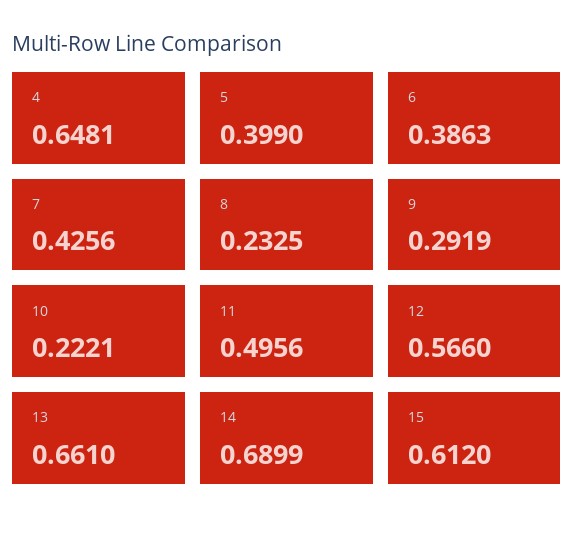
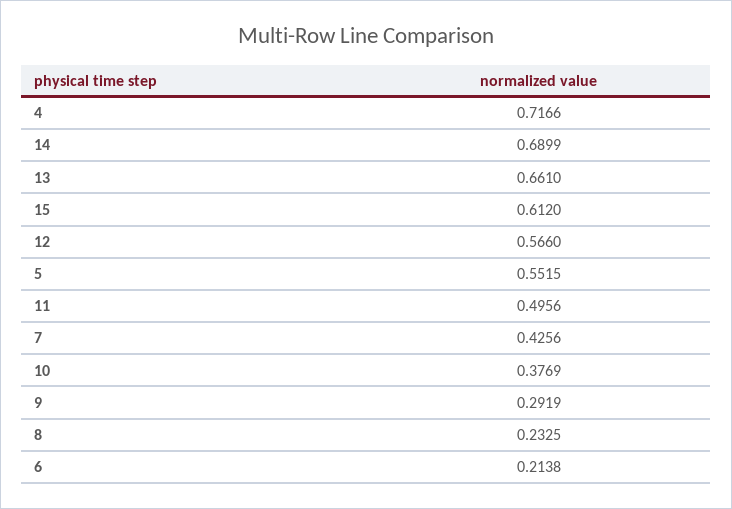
4: 0.6481 -> 0.7166
5: 0.399 -> 0.5515
6: 0.3863 -> 0.2138
10: 0.2221 -> 0.3769

